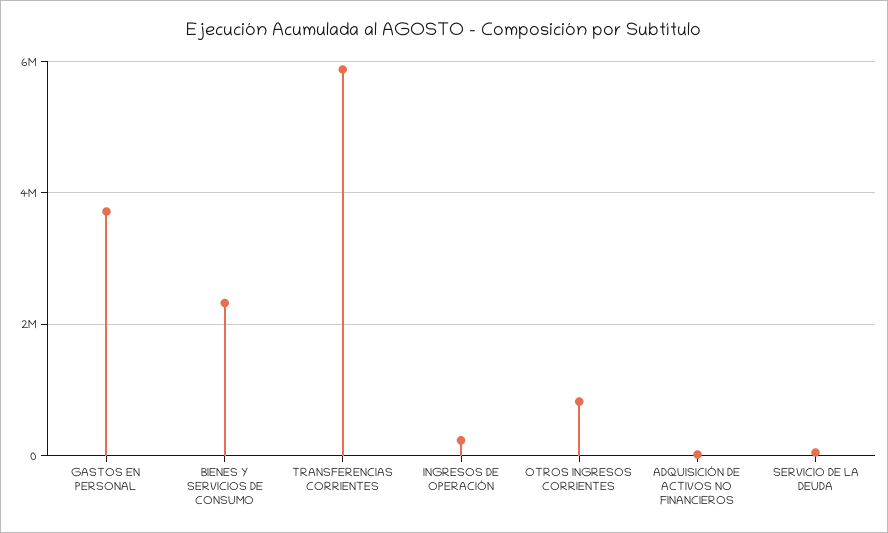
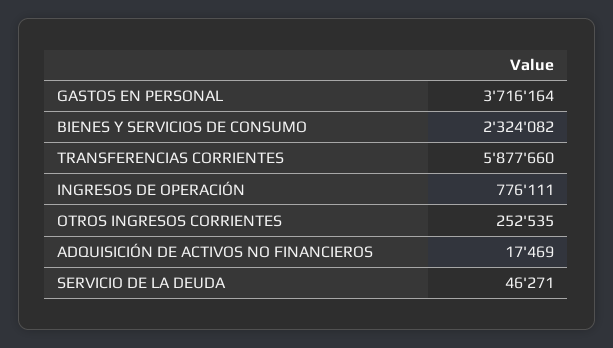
INGRESOS DE OPERACIÓN: 200000 -> 776111
OTROS INGRESOS CORRIENTES: 800000 -> 252535

